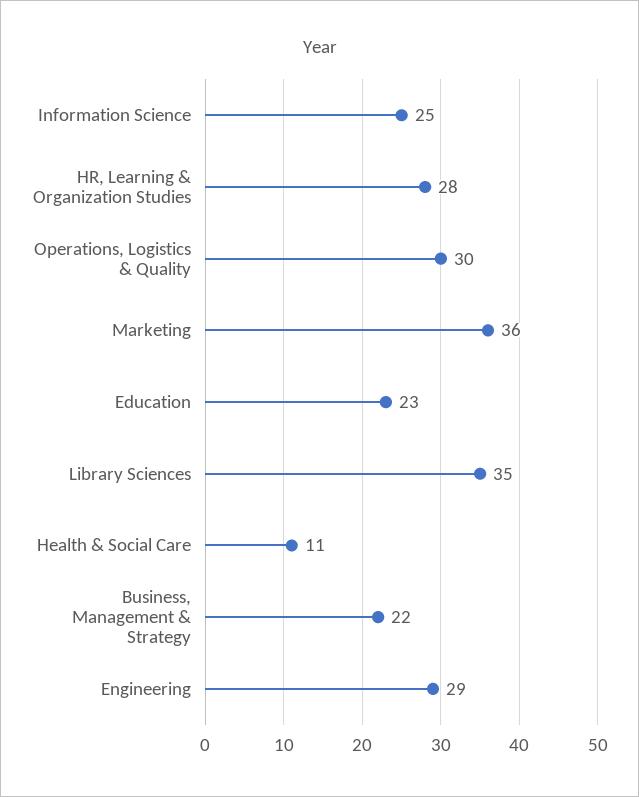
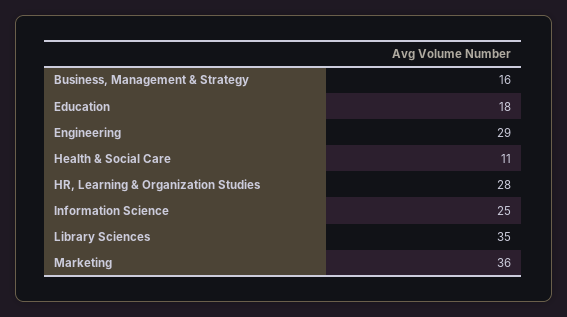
Operations, Logistics & Quality: 30 -> none
Education: 23 -> 18
Business, Management & Strategy: 22 -> 16

